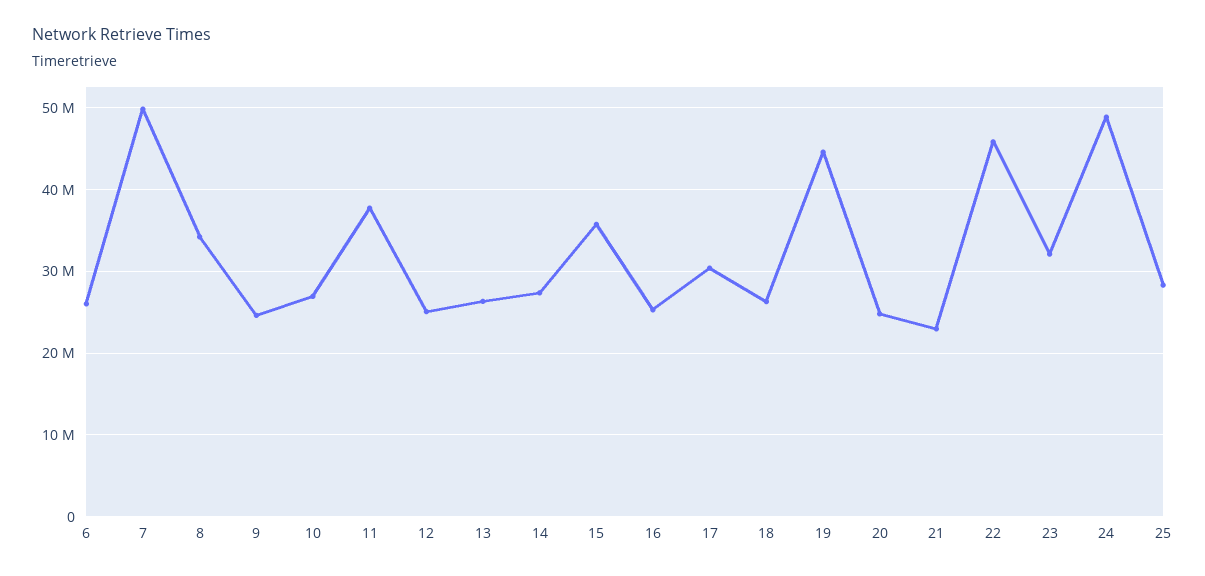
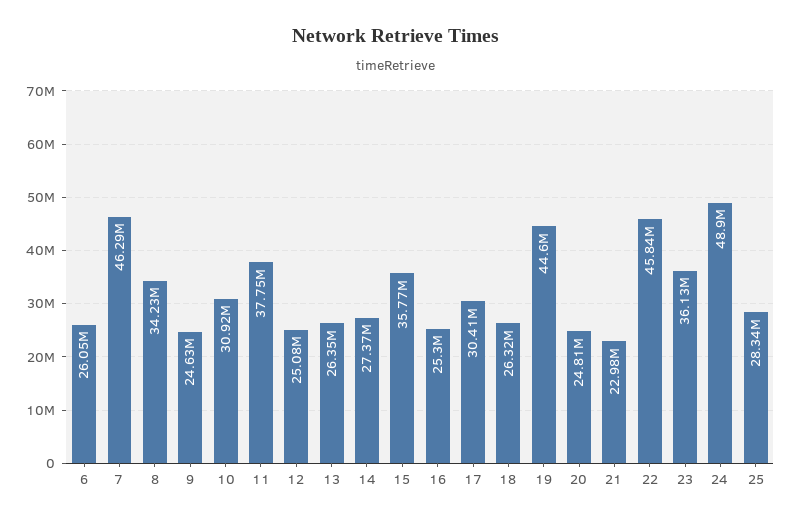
7: 50000000 -> 46290000
10: 27000000 -> 30920000
23: 32000000 -> 36130000

